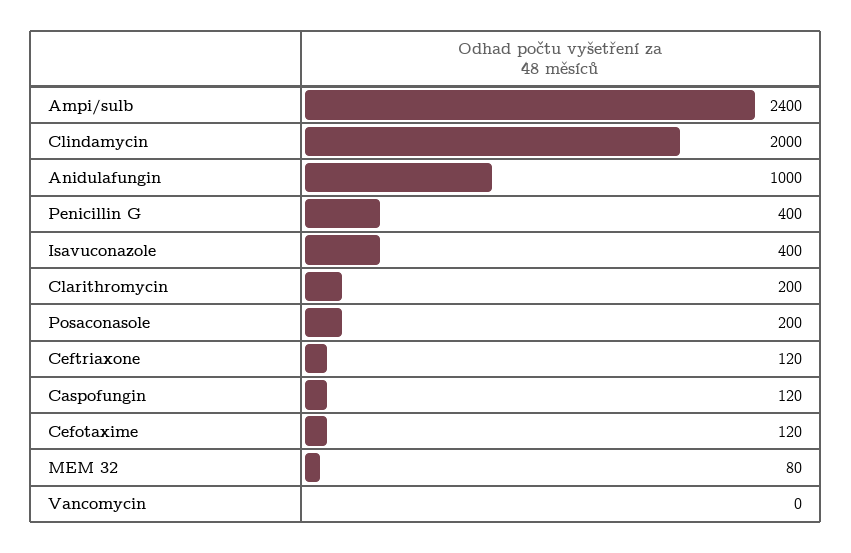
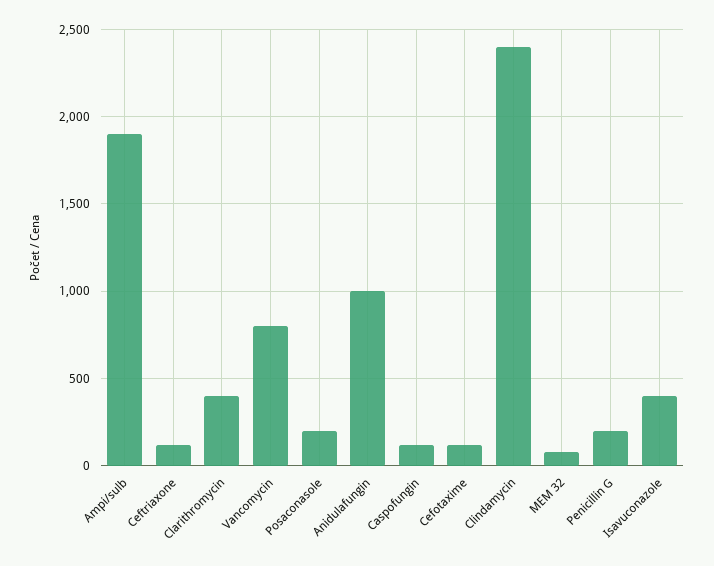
Ampi/sulb: 2400 -> 1900
Clindamycin: 2000 -> 2400
Penicillin G: 400 -> 200
Clarithromycin: 200 -> 400
Vancomycin: 0 -> 800

